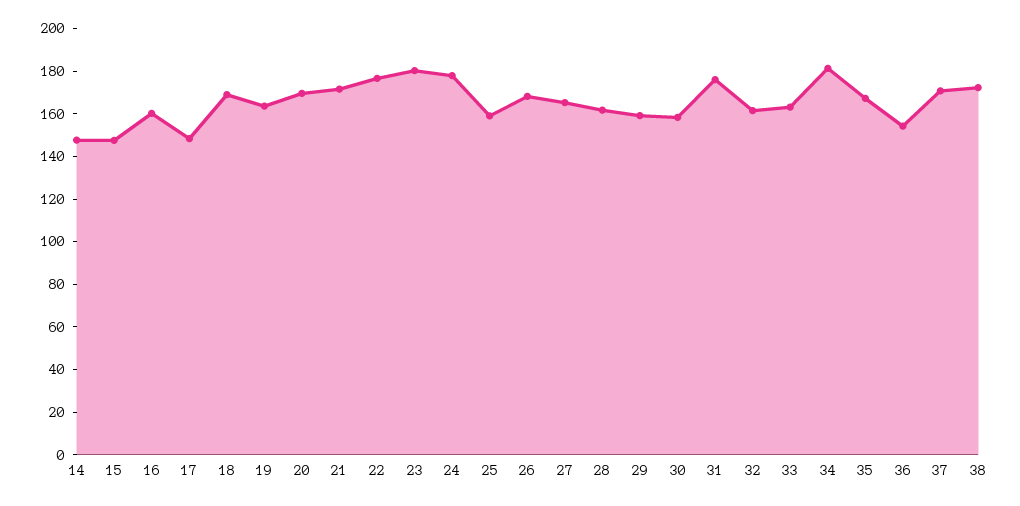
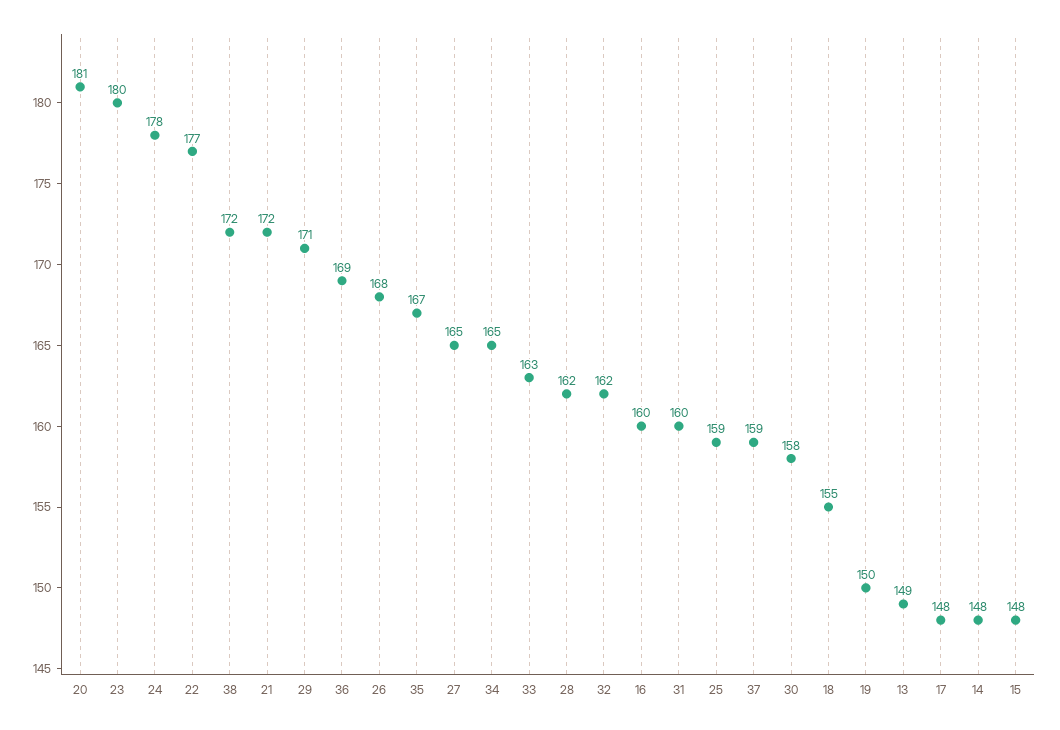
18: 170 -> 155
19: 165 -> 150
20: 170 -> 181
29: 160 -> 171
31: 175 -> 160
34: 180 -> 165
36: 155 -> 169
37: 170 -> 159
13: none -> 149

